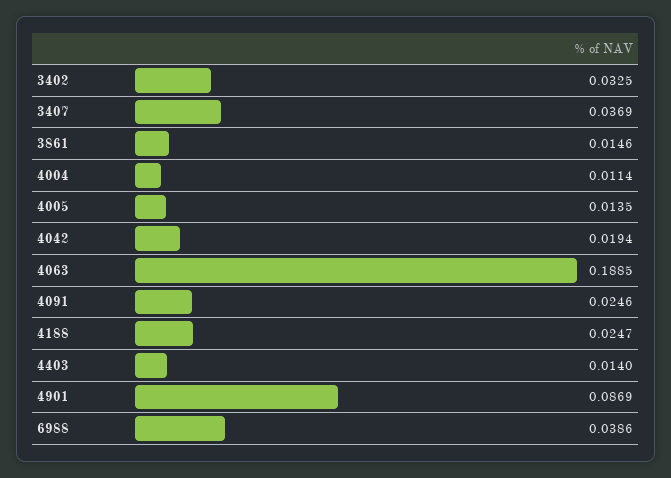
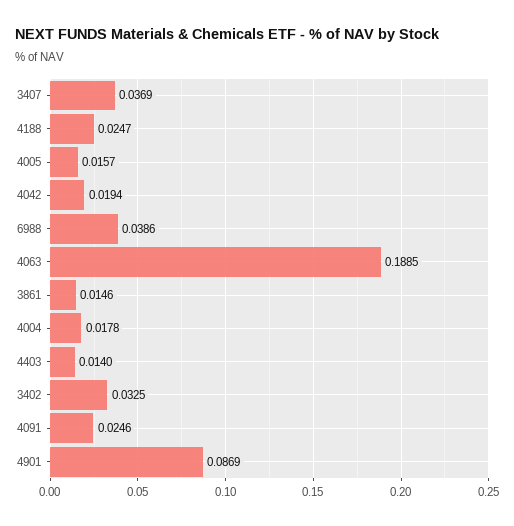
4004: 0.0114 -> 0.0178
4005: 0.0135 -> 0.0157

